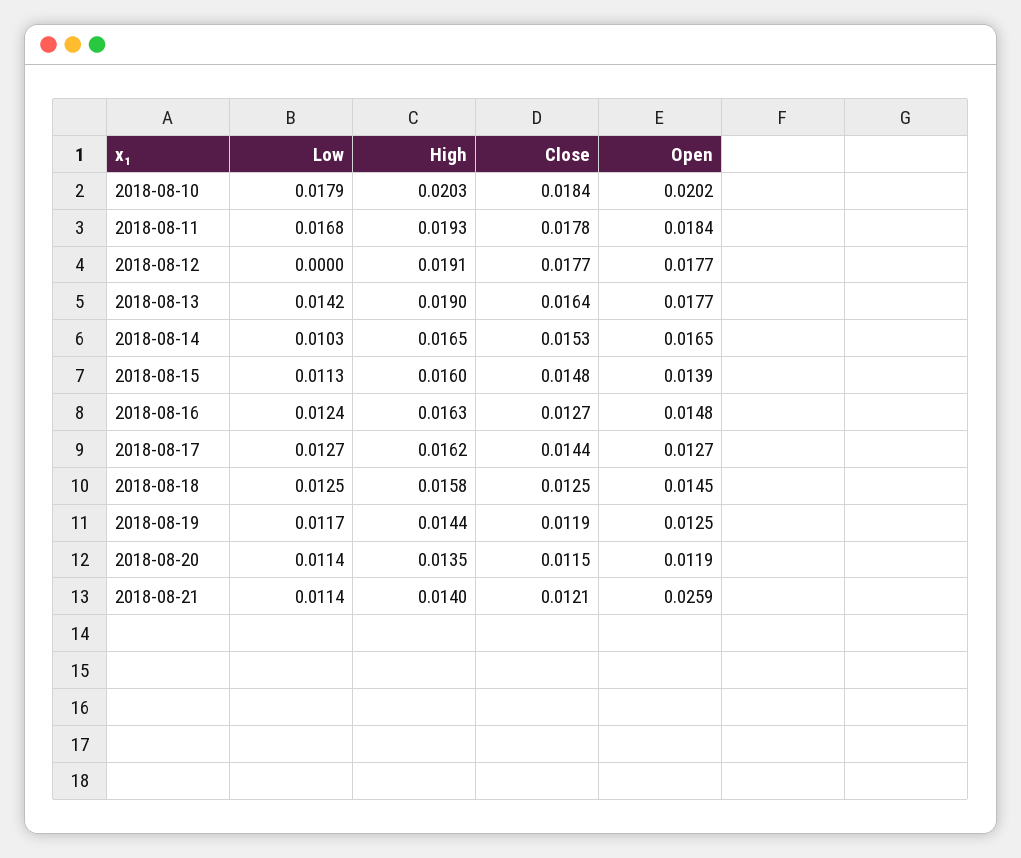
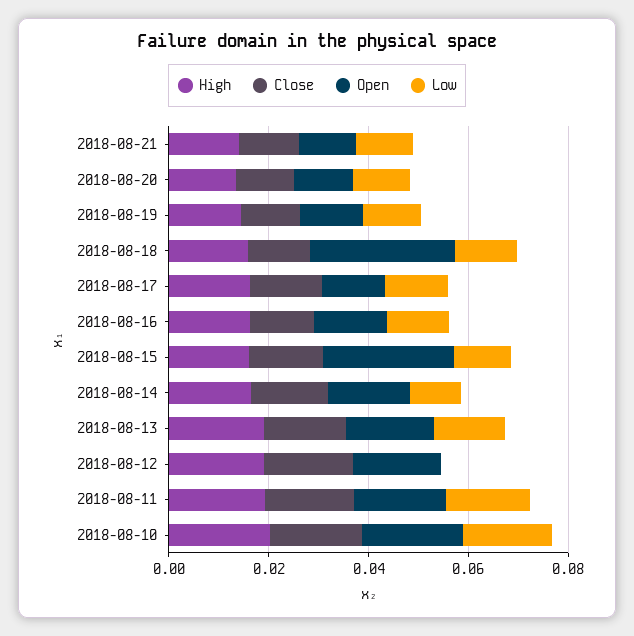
Open, 2018-08-15: 0.0139 -> 0.025
Open, 2018-08-18: 0.0145 -> 0.03
Open, 2018-08-21: 0.0259 -> 0.01

